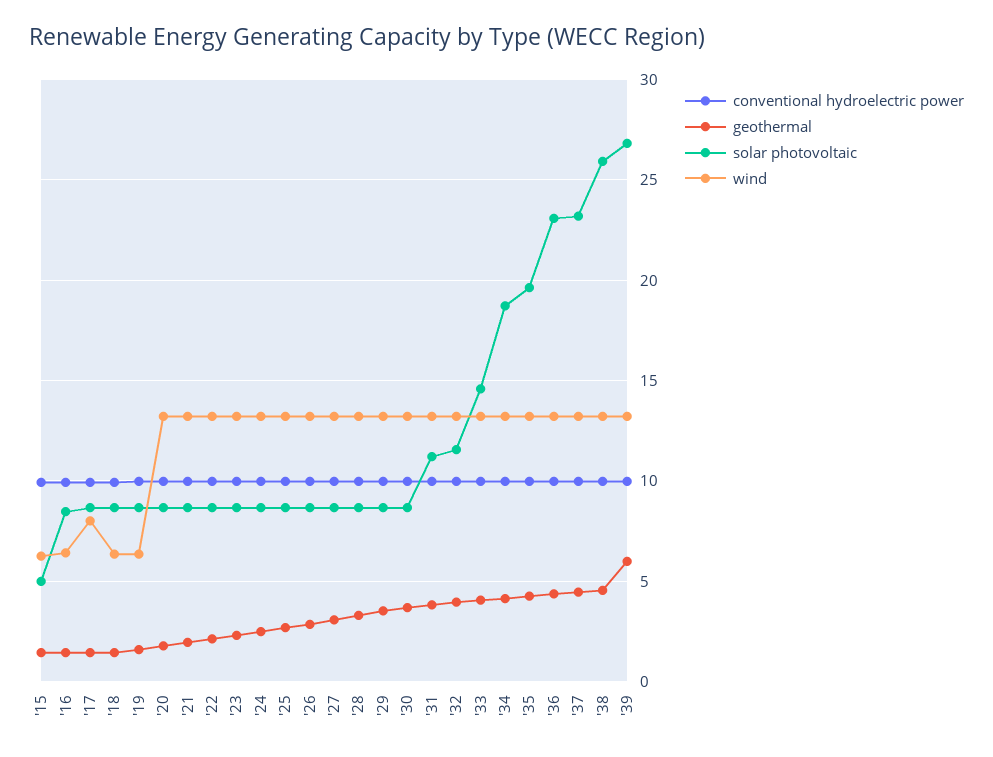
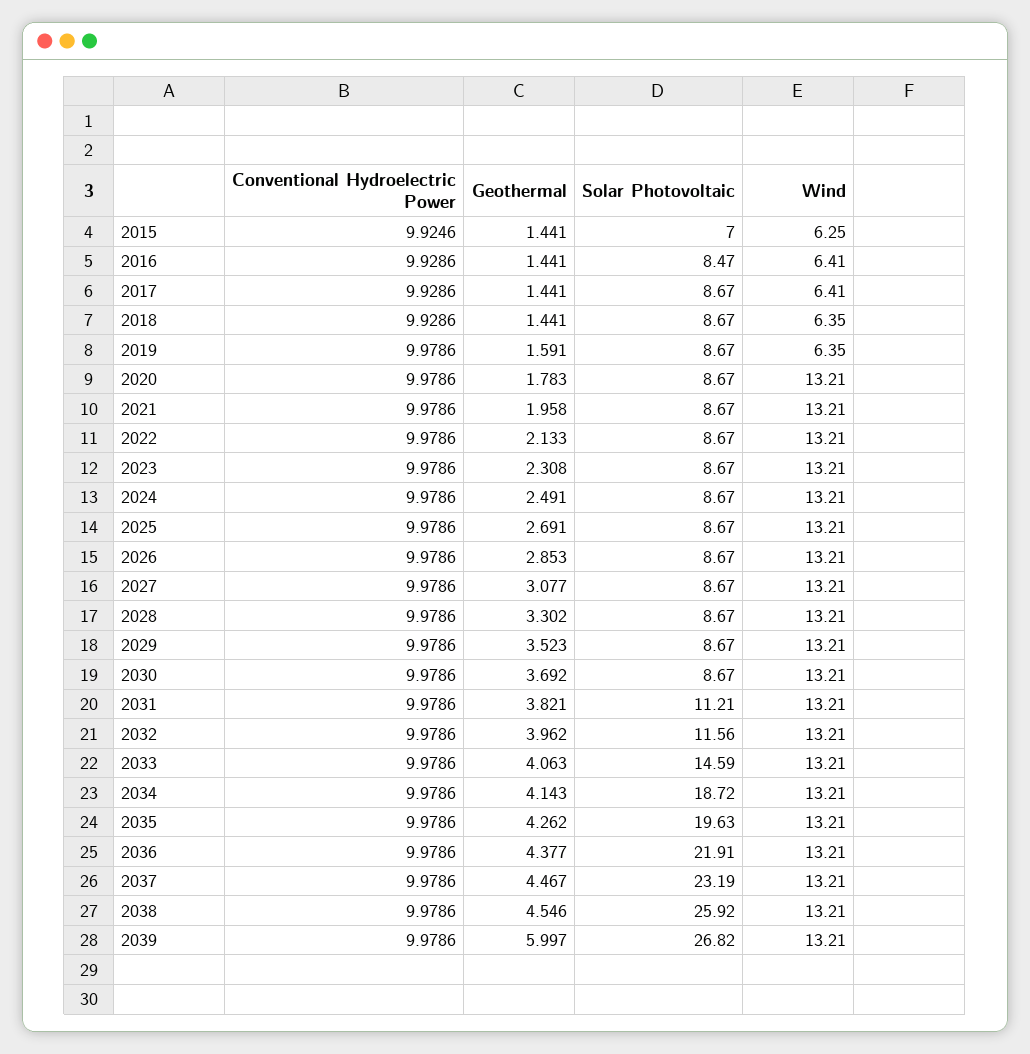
solar photovoltaic, '15: 5 -> 7
wind, '17: 8 -> 6.41
solar photovoltaic, '36: 23 -> 21.91

